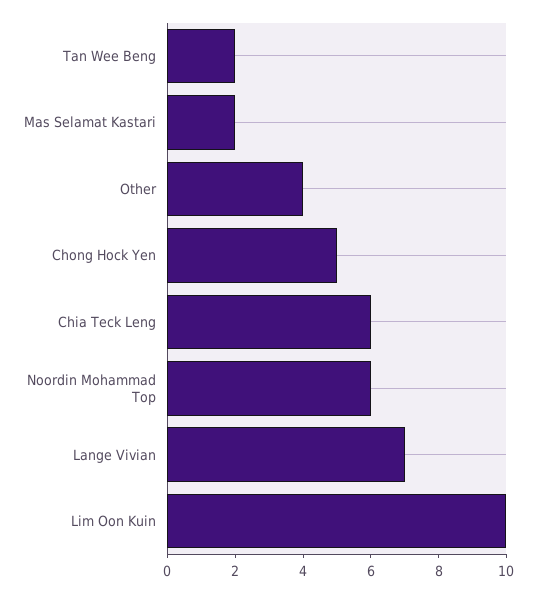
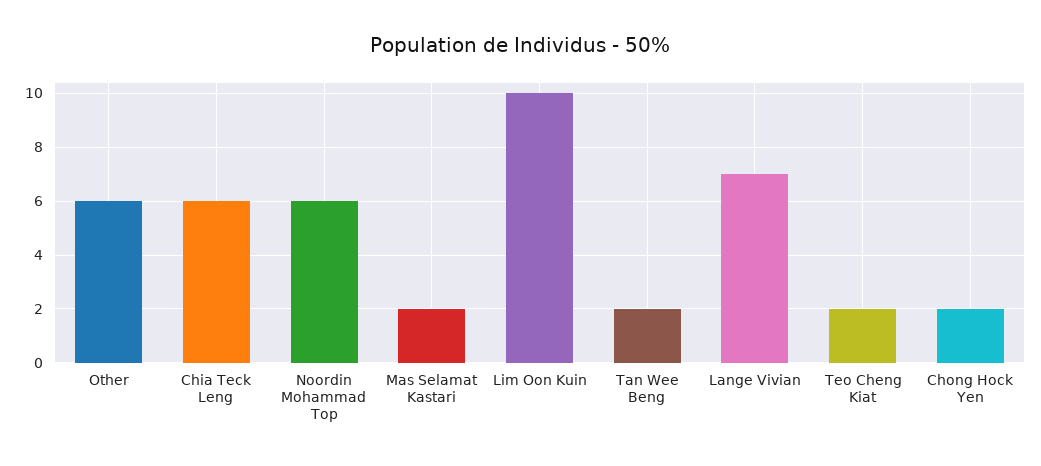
Other: 4 -> 6
Chong Hock Yen: 5 -> 2
Teo Cheng Kiat: none -> 2

